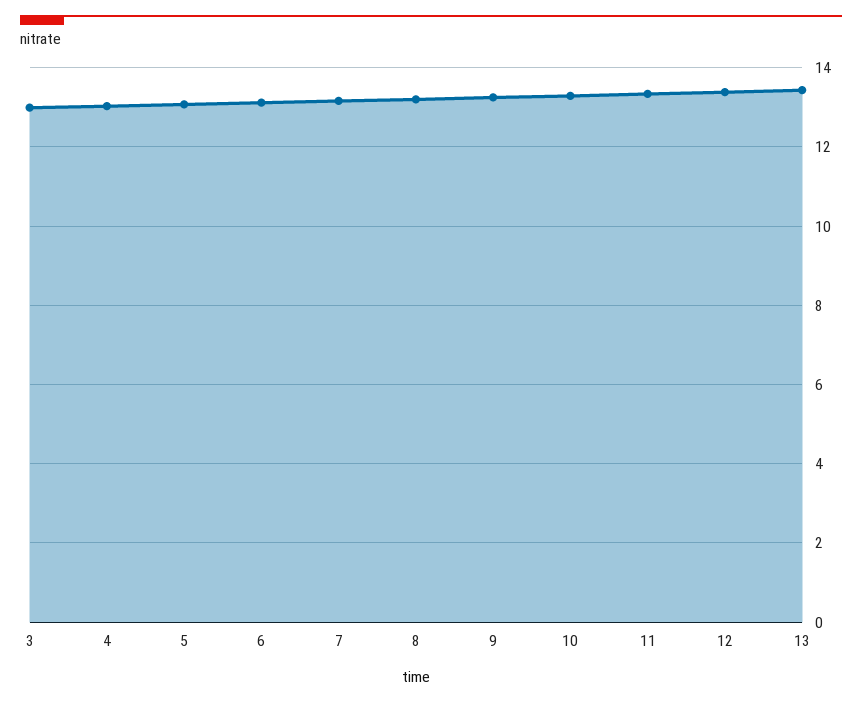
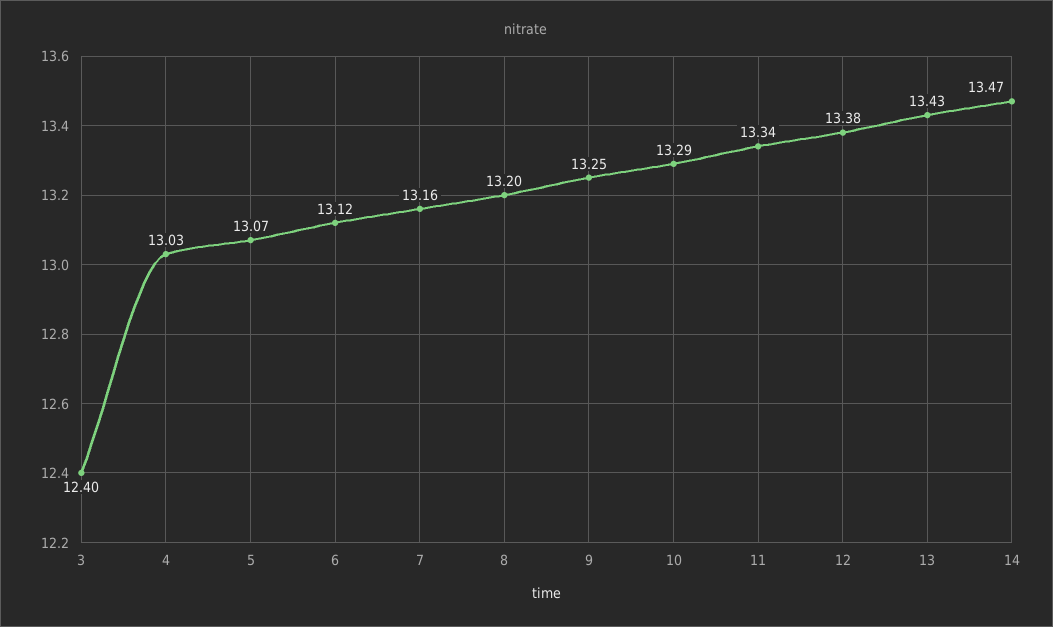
3: 13 -> 12.4
14: none -> 13.47

